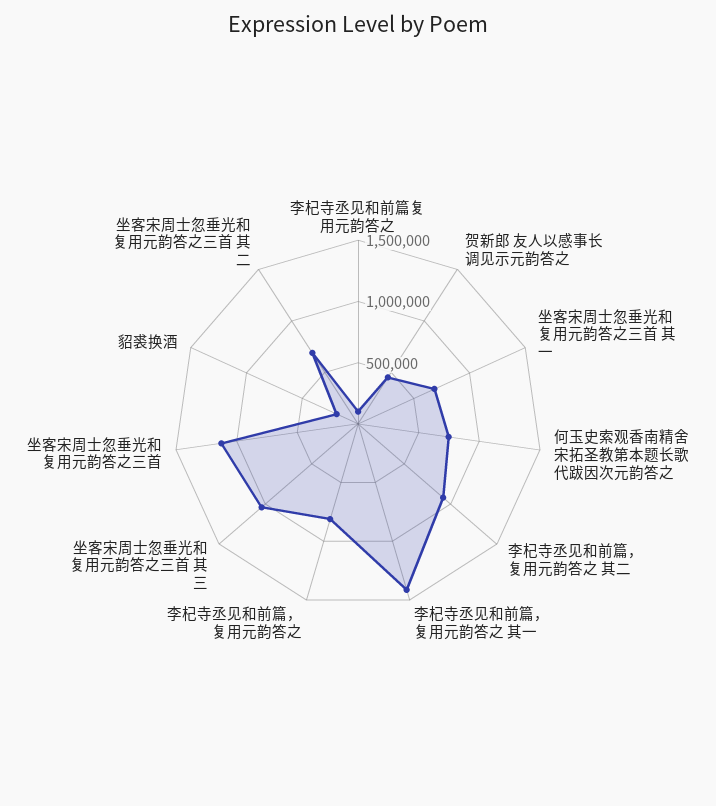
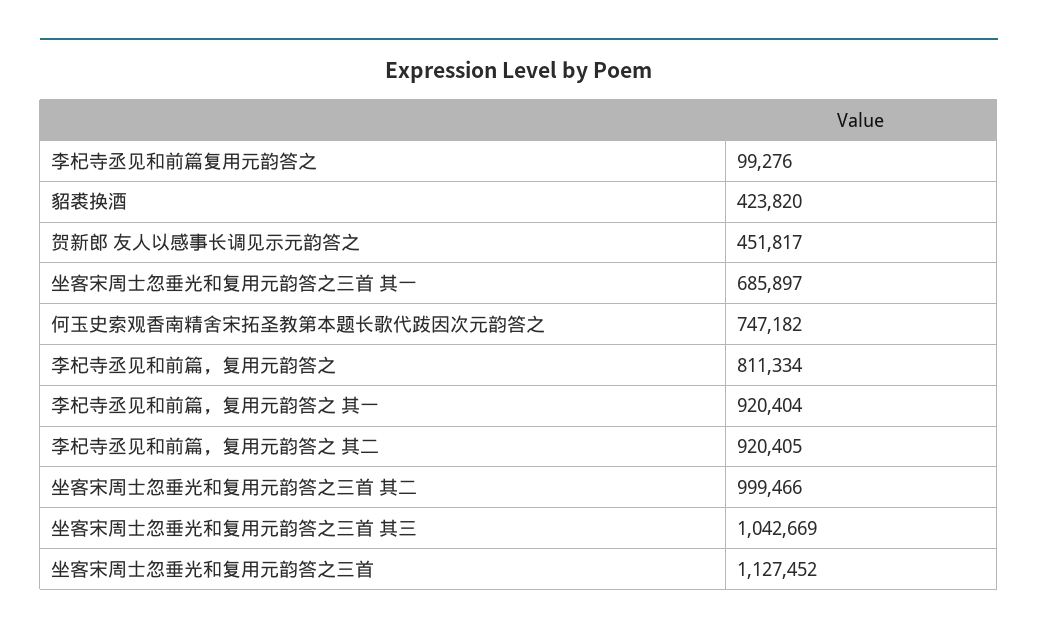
李杞寺丞见和前篇，复用元韵答之 其一: 1400000 -> 920404
貂裘换酒: 200000 -> 423820
坐客宋周士忽垂光和复用元韵答之三首 其二: 700000 -> 999466

